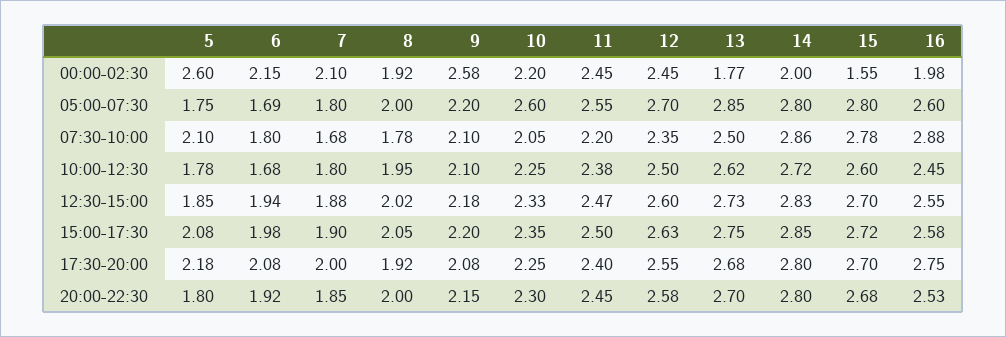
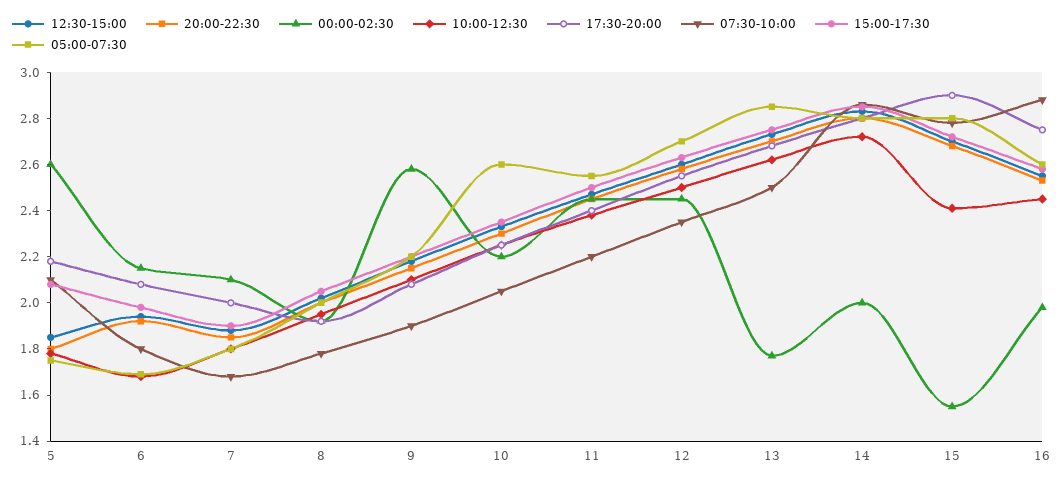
07:30-10:00, 9: 2.1 -> 1.9
10:00-12:30, 15: 2.6 -> 2.4
17:30-20:00, 15: 2.7 -> 2.9

